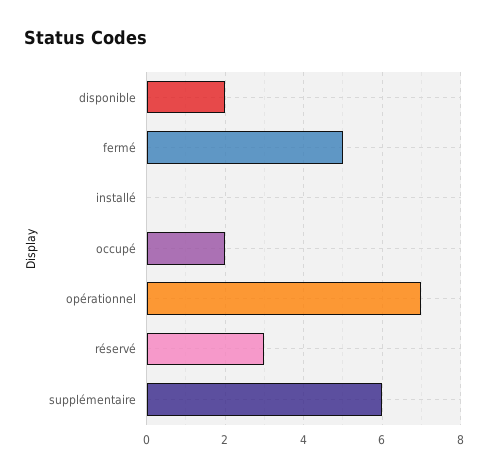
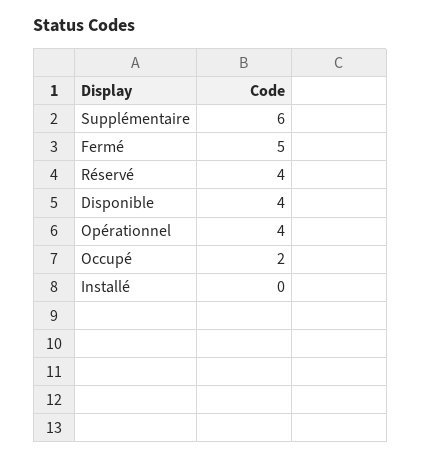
disponible: 2 -> 4
opérationnel: 7 -> 4
réservé: 3 -> 4

